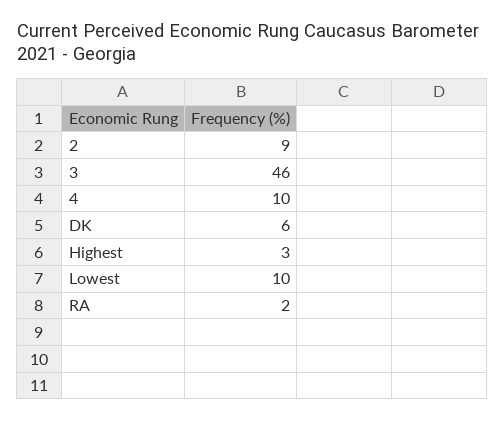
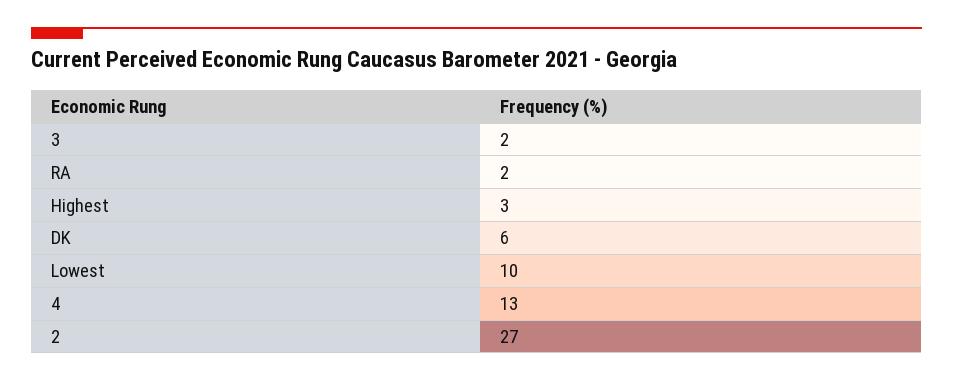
2: 9 -> 27
3: 46 -> 2
4: 10 -> 13

